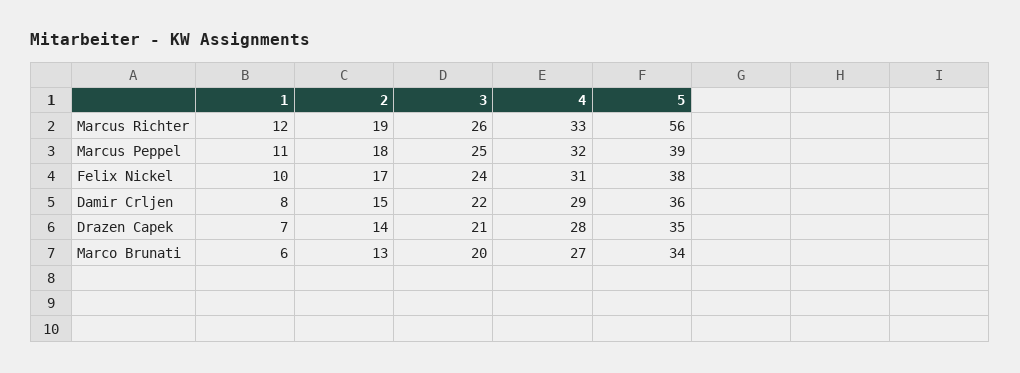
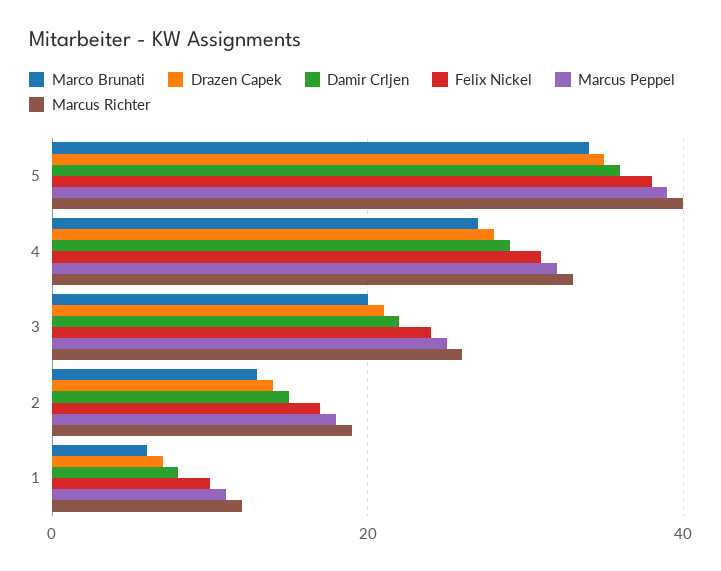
Marcus Richter, 5: 56 -> 40

